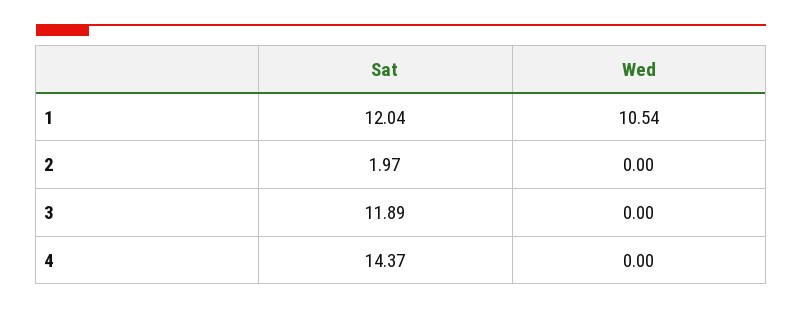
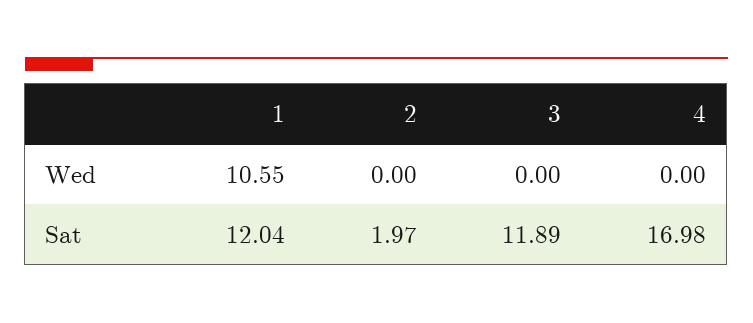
Wed, 1: 10.54 -> 10.55
Sat, 4: 14.37 -> 16.98

